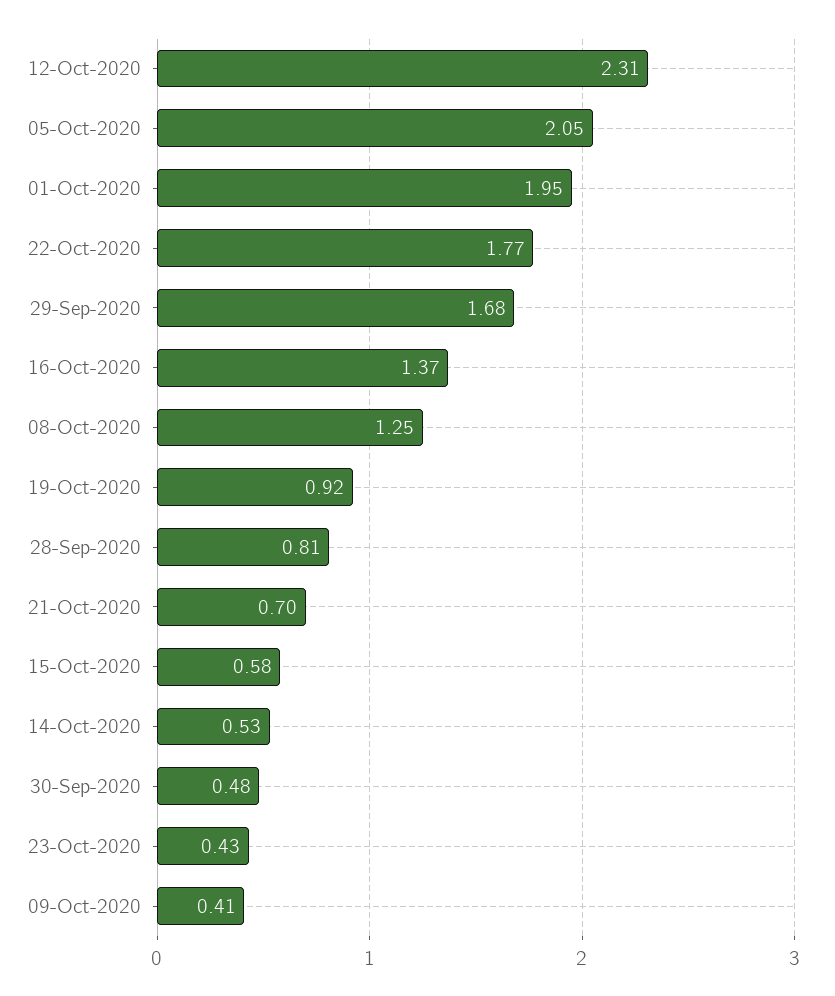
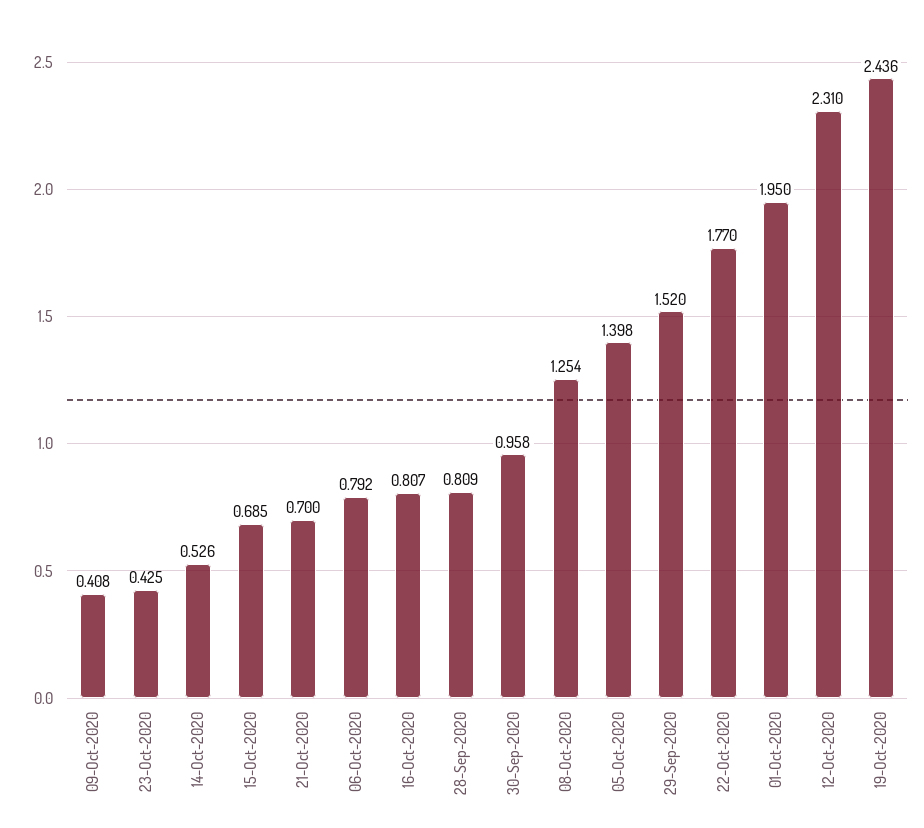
05-Oct-2020: 2.05 -> 1.398
29-Sep-2020: 1.68 -> 1.52
16-Oct-2020: 1.37 -> 0.807
19-Oct-2020: 0.92 -> 2.436
15-Oct-2020: 0.58 -> 0.685
30-Sep-2020: 0.48 -> 0.958
06-Oct-2020: none -> 0.792

